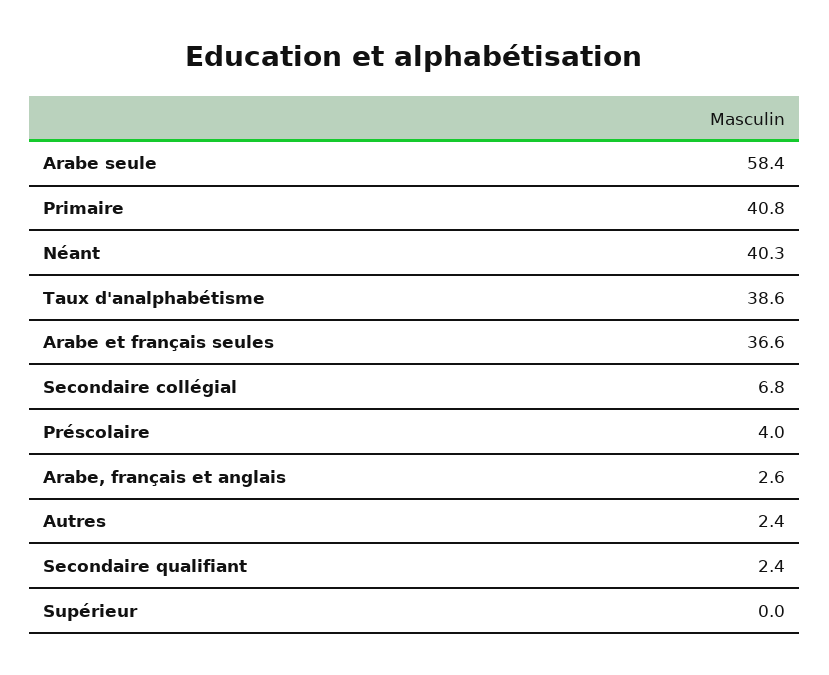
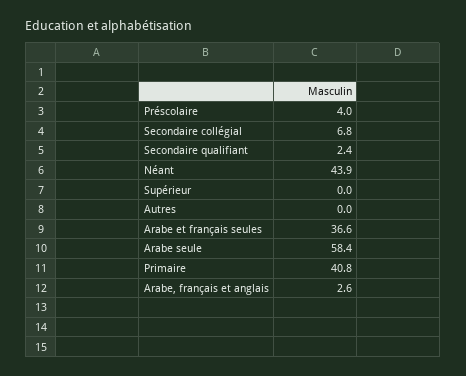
Néant: 40.3 -> 43.9
Taux d'analphabétisme: 38.6 -> none
Autres: 2.4 -> 0

